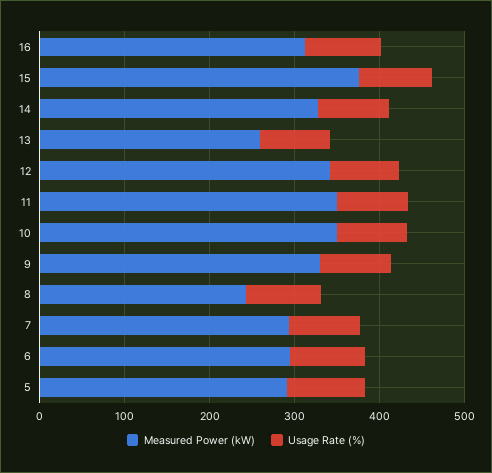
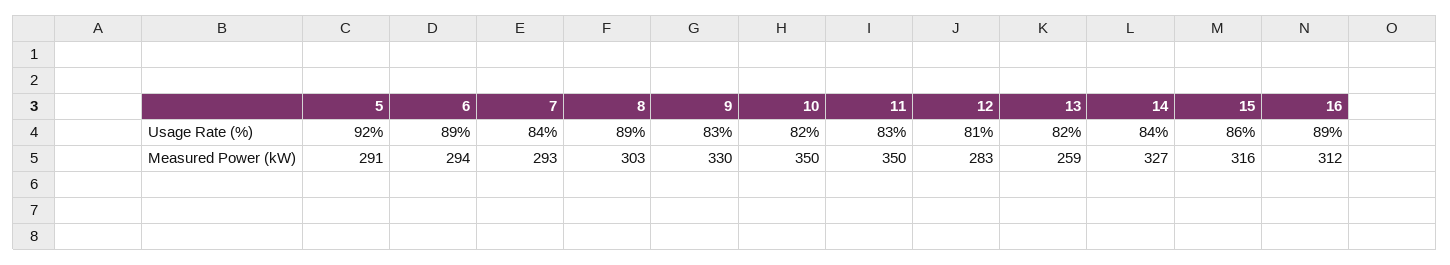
Measured Power (kW), 15: 380 -> 316
Measured Power (kW), 12: 340 -> 283
Measured Power (kW), 8: 240 -> 303

